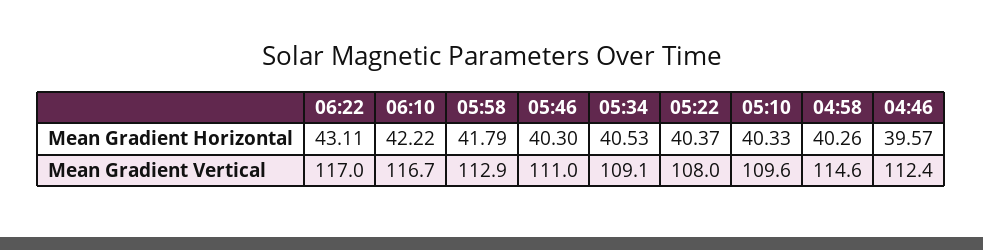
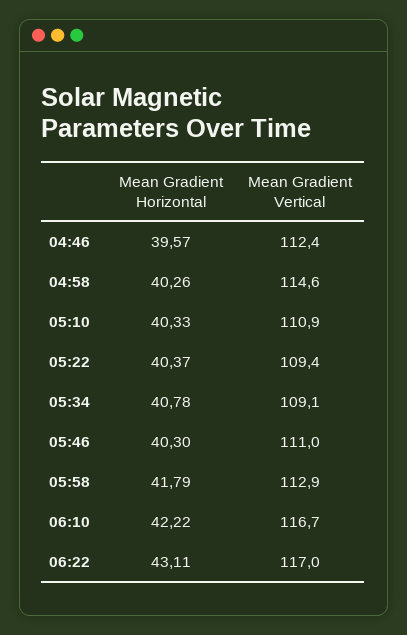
05:34, Mean Gradient Horizontal: 40.53 -> 40.78
05:22, Mean Gradient Vertical: 108 -> 109.4
05:10, Mean Gradient Vertical: 109.6 -> 110.9

